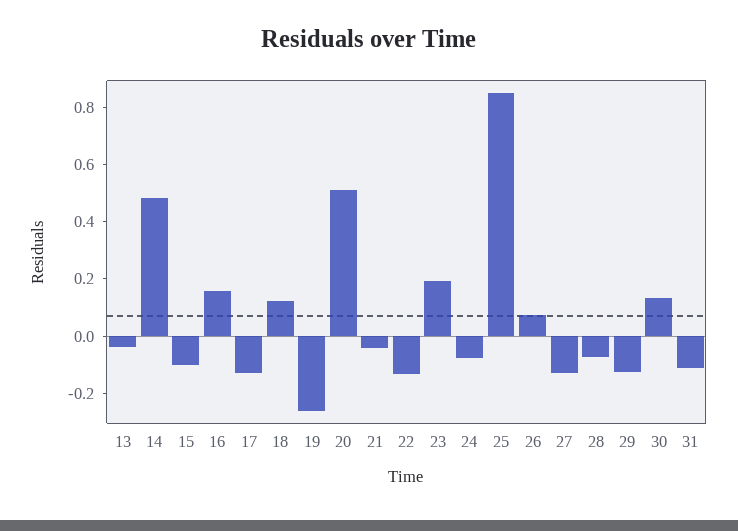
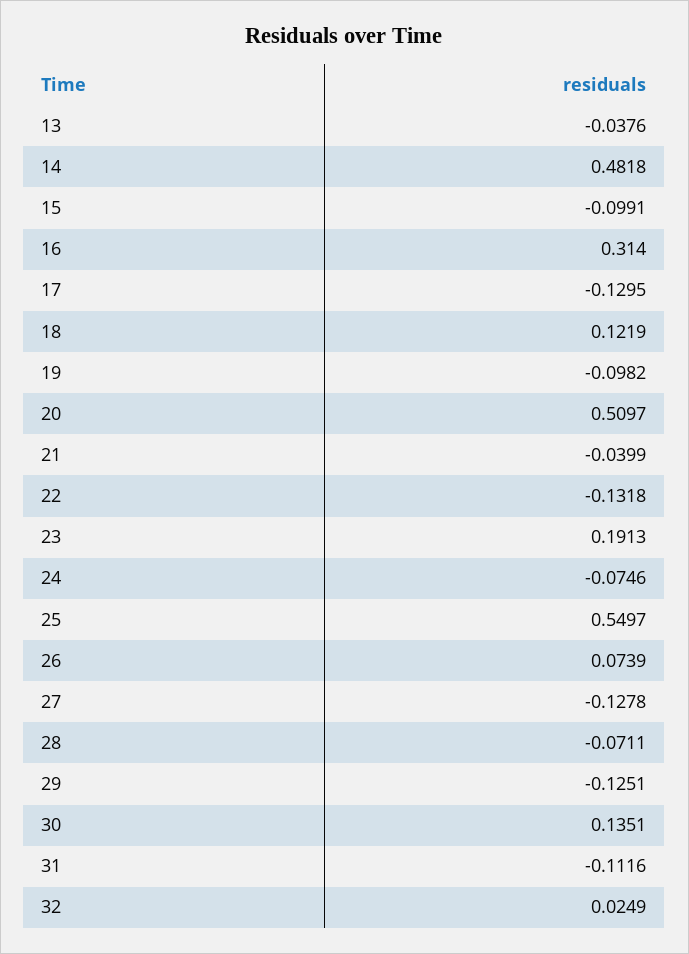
16: 0.15 -> 0.314
19: -0.25 -> -0.0982
25: 0.85 -> 0.5497
32: none -> 0.0249

